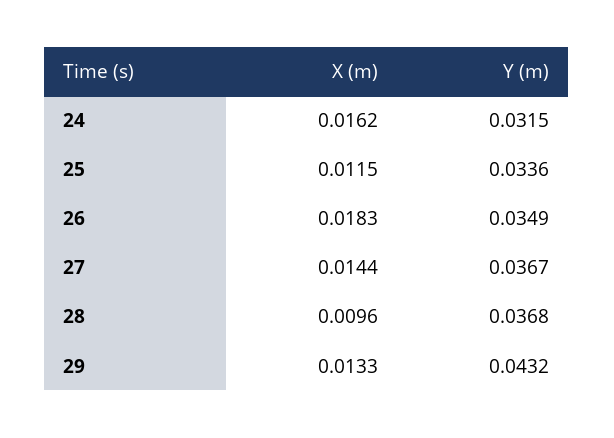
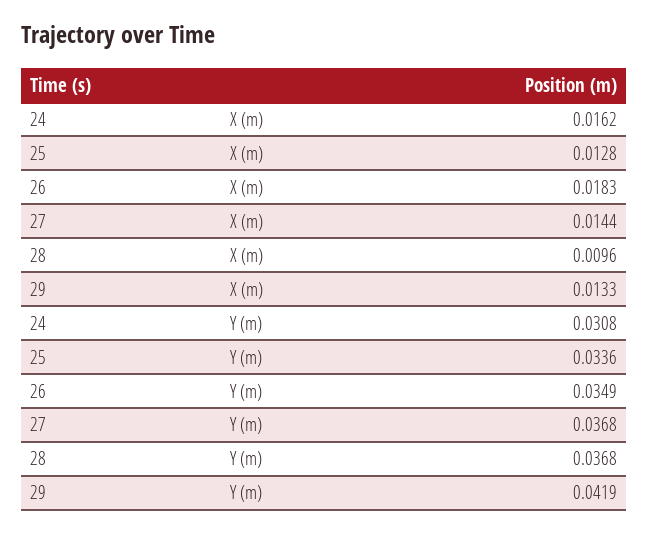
Y (m), 24: 0.0315 -> 0.0308
X (m), 25: 0.0115 -> 0.0128
Y (m), 27: 0.0367 -> 0.0368
Y (m), 29: 0.0432 -> 0.0419

